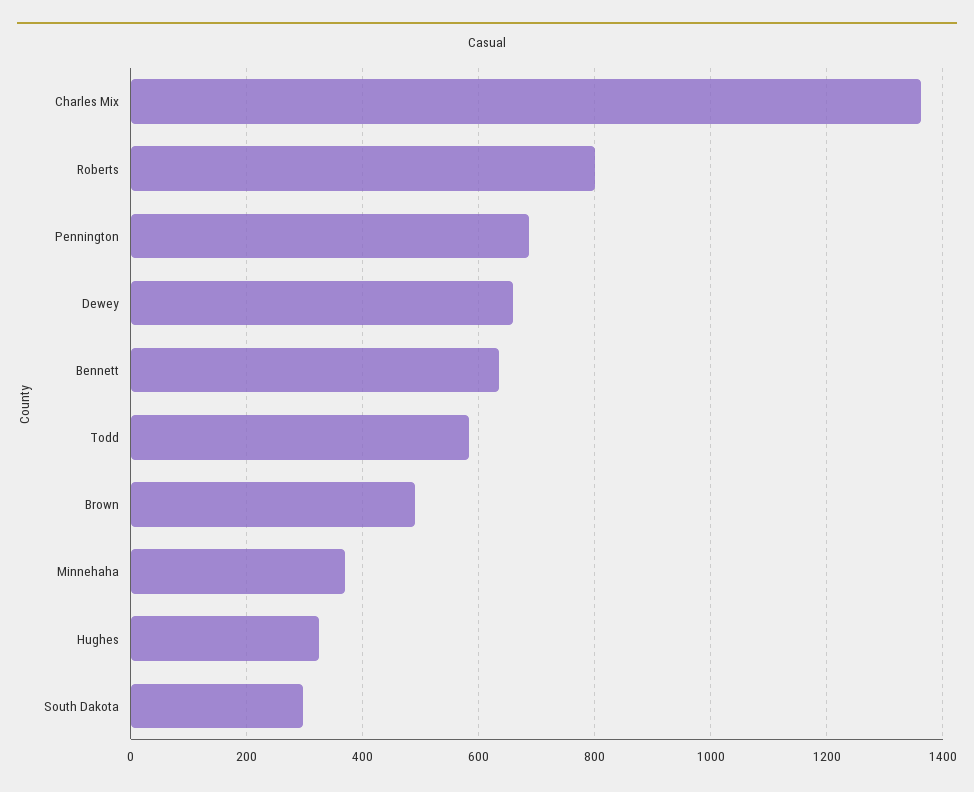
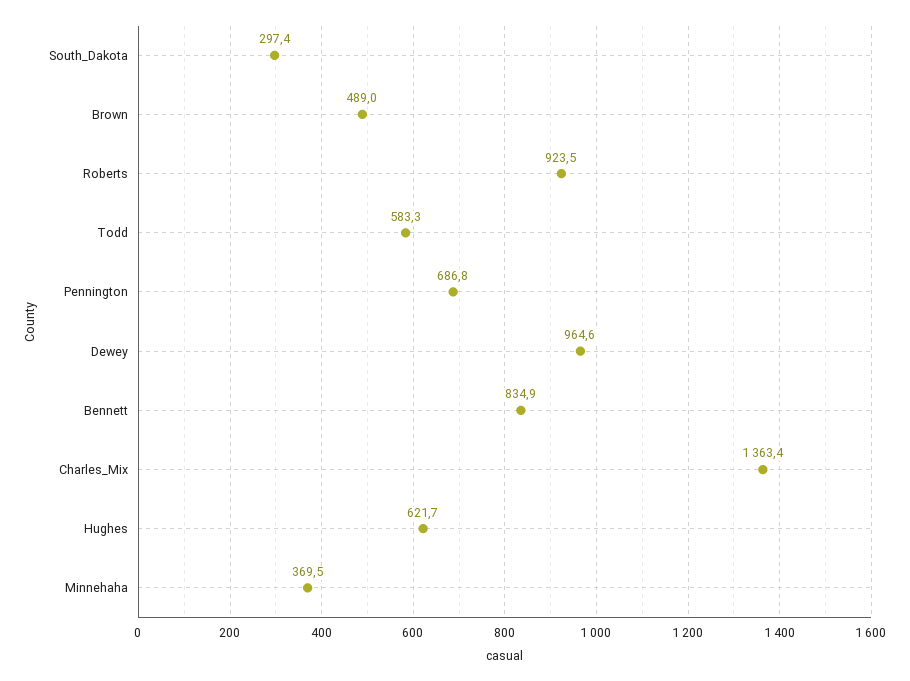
Roberts: 800 -> 923.5
Dewey: 660 -> 964.6
Bennett: 640 -> 834.9
Hughes: 320 -> 621.7

